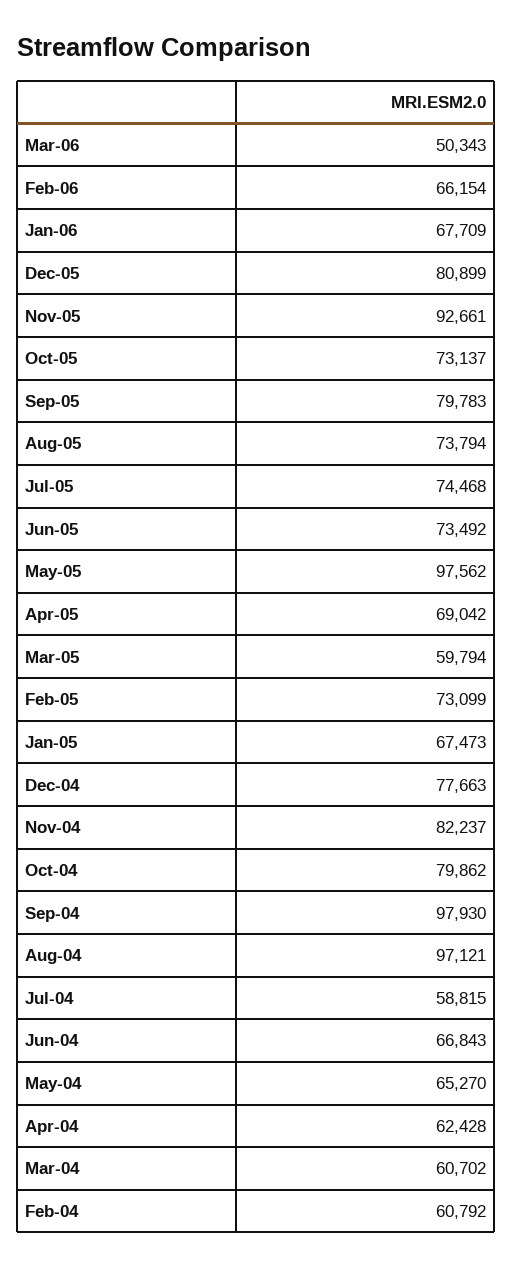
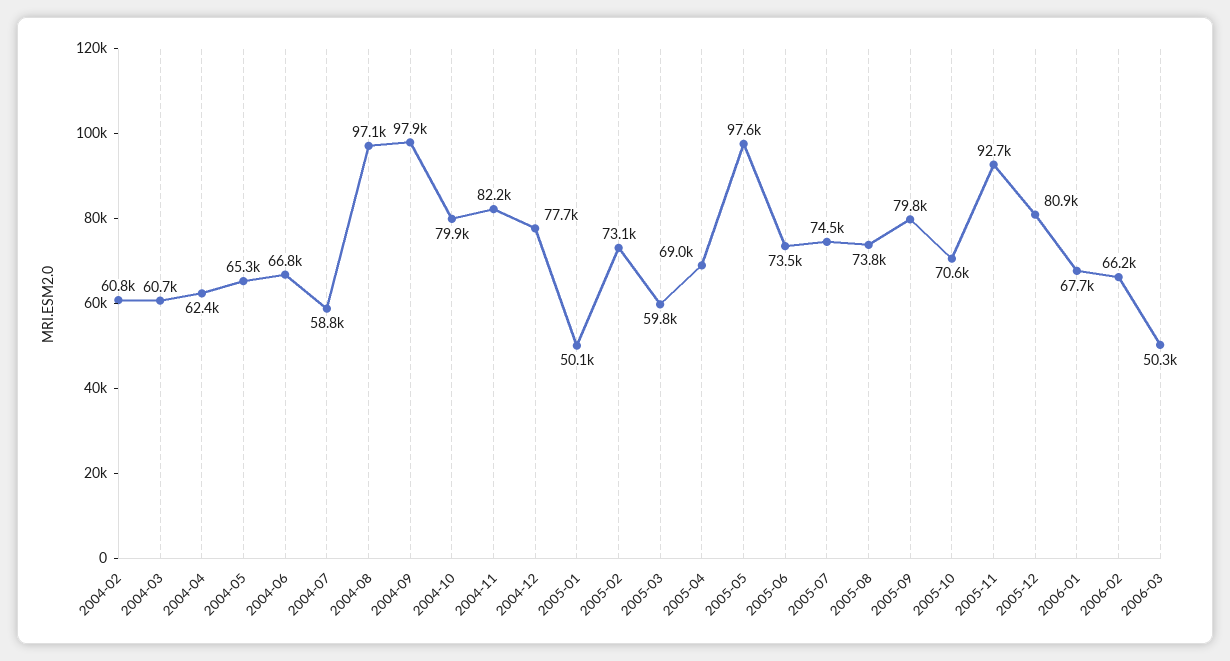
Oct-05: 73137 -> 70600
Jan-05: 67473 -> 50100

